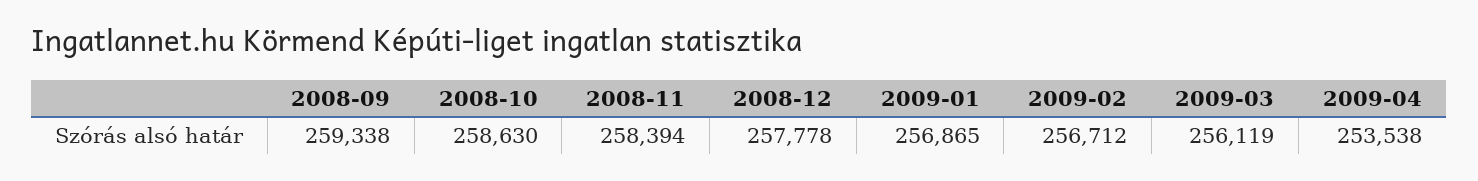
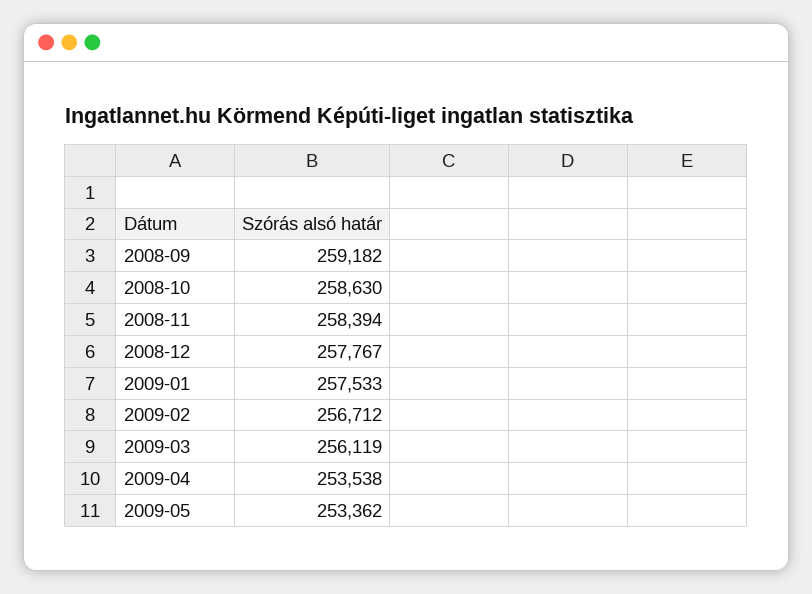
2008-09: 259338 -> 259182
2008-12: 257778 -> 257767
2009-01: 256865 -> 257533
2009-05: none -> 253362

